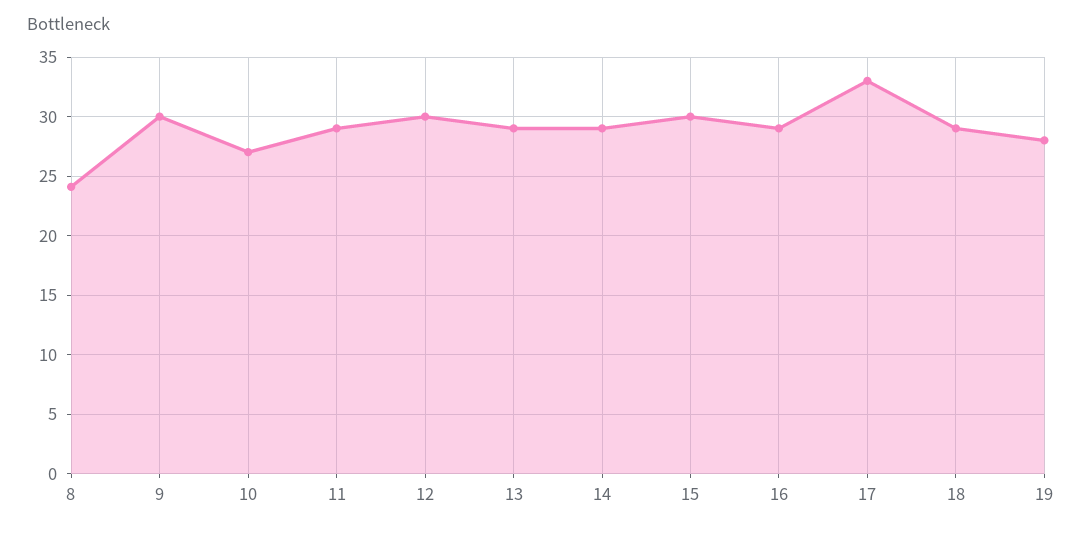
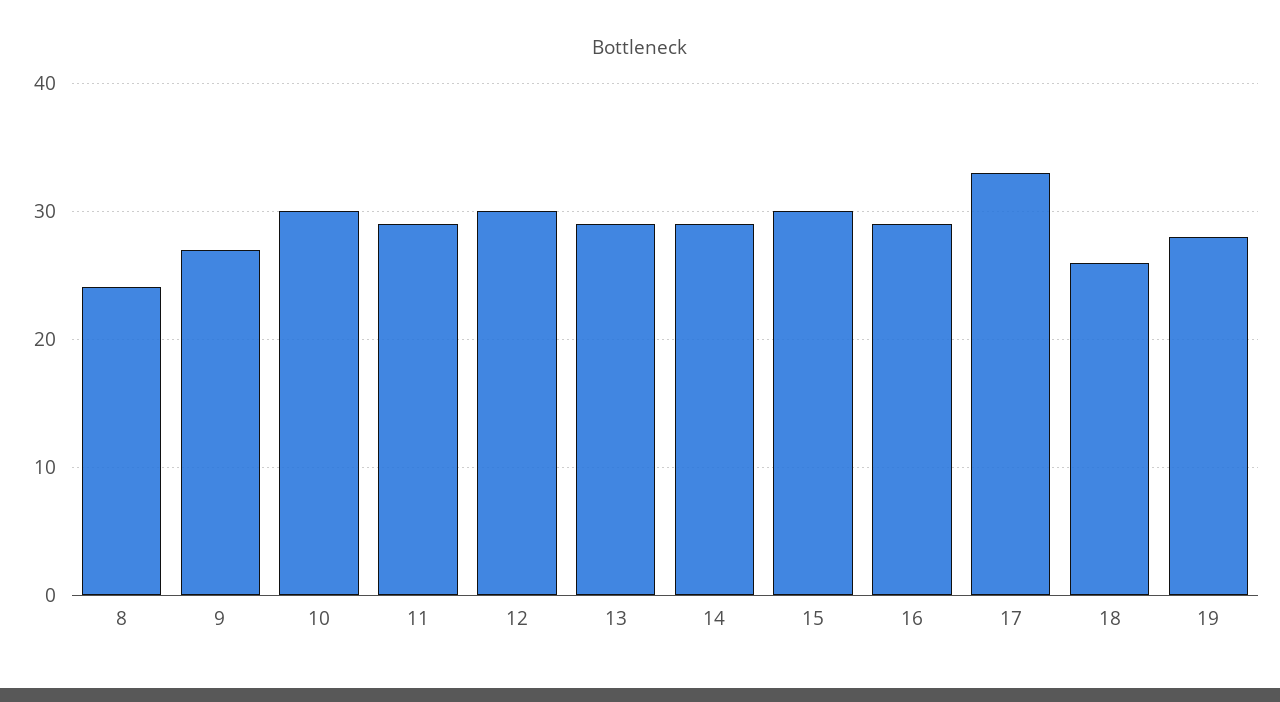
9: 30 -> 27
10: 27 -> 30
18: 29 -> 26

